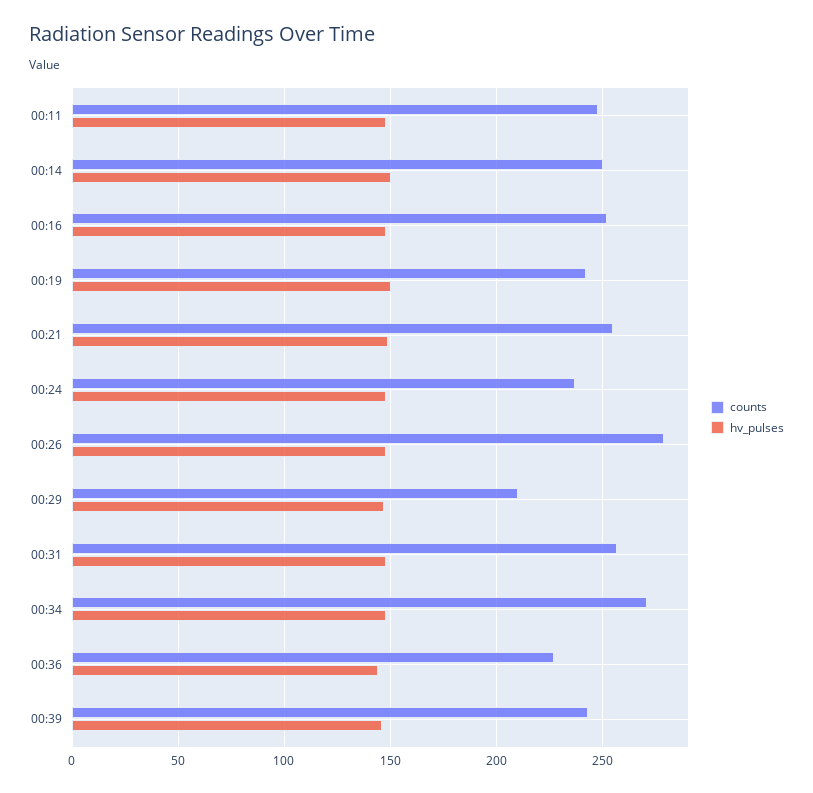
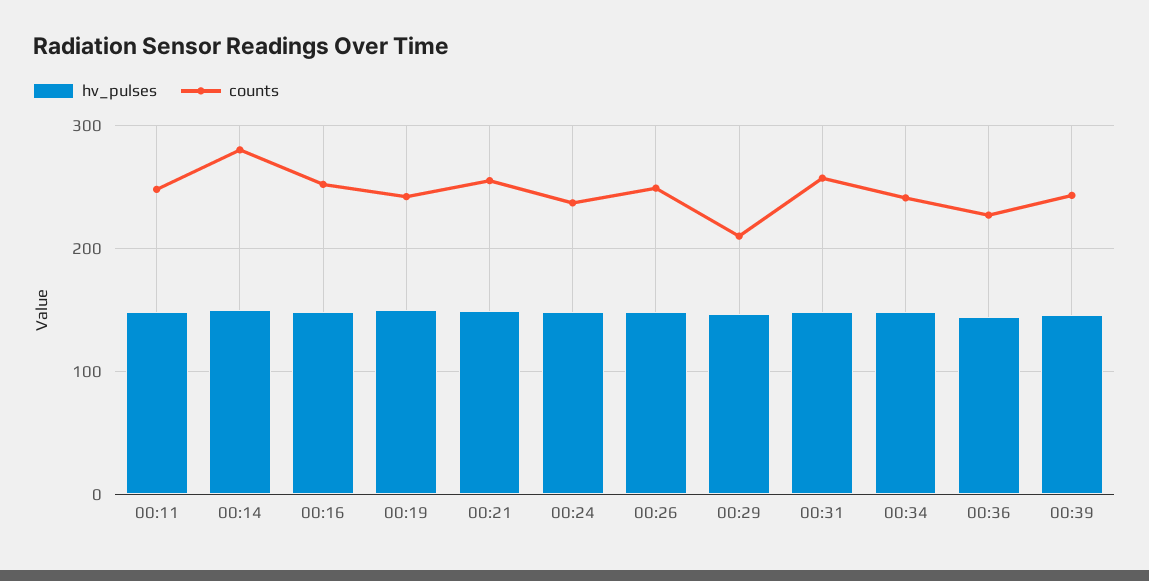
counts, 00:14: 250 -> 280
counts, 00:26: 280 -> 250
counts, 00:34: 270 -> 240

